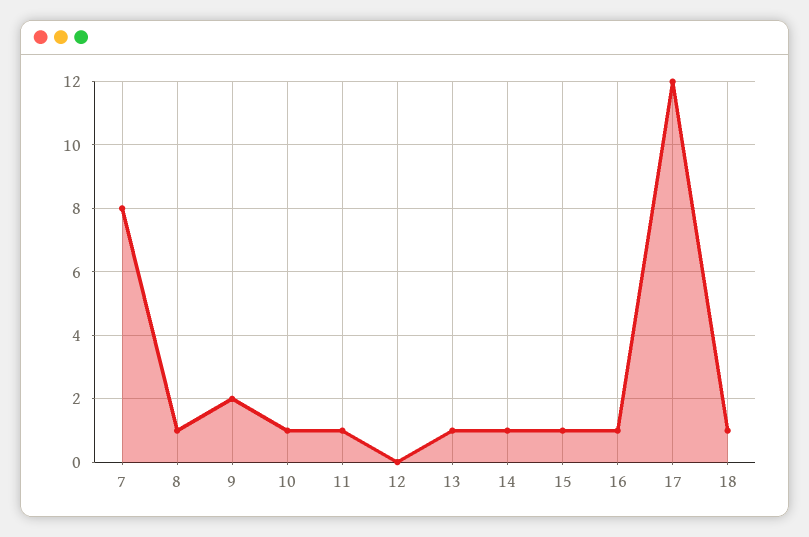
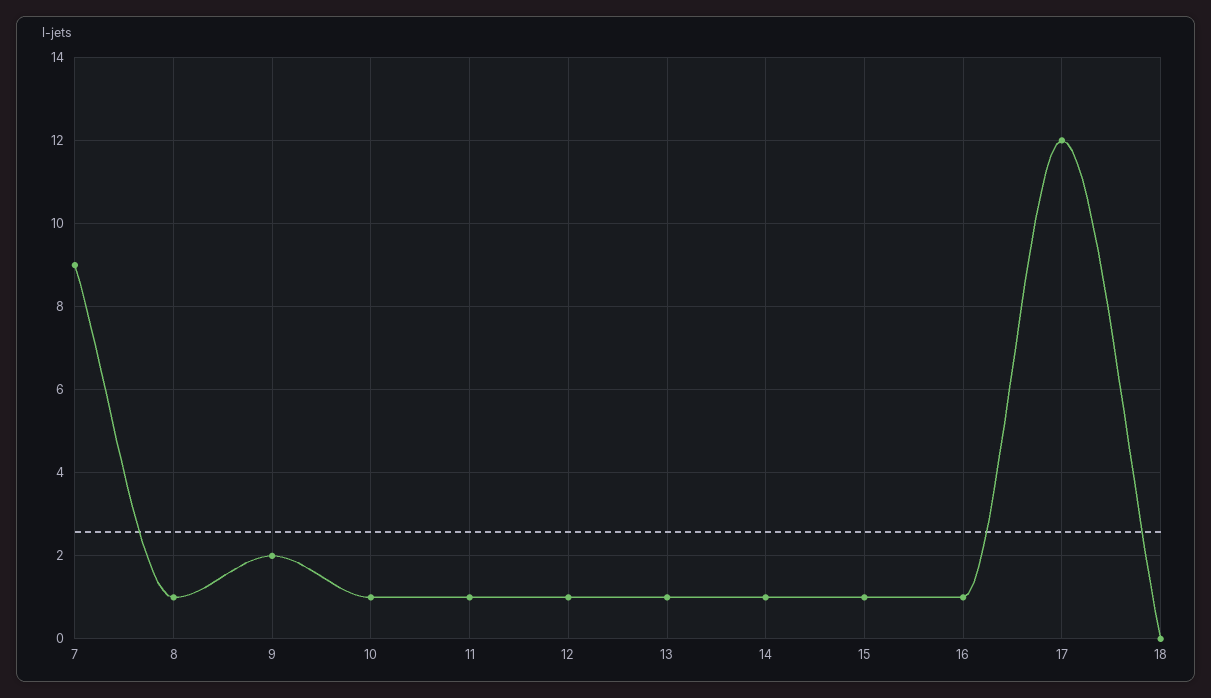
7: 8 -> 9
12: 0 -> 1
18: 1 -> 0

